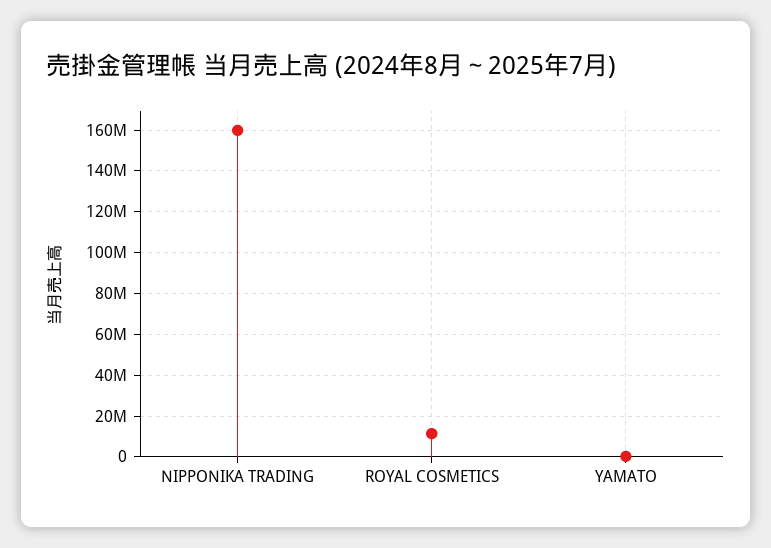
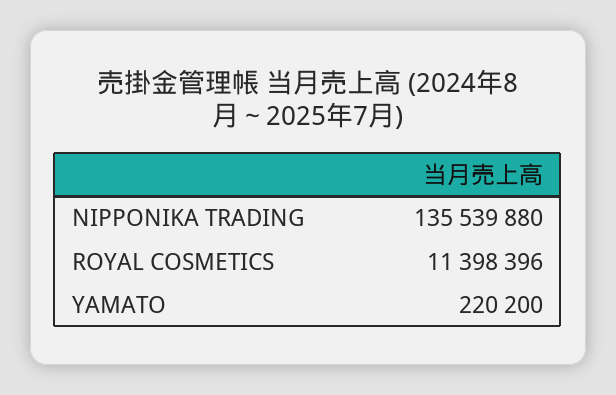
NIPPONIKA TRADING: 160000000 -> 135539880

